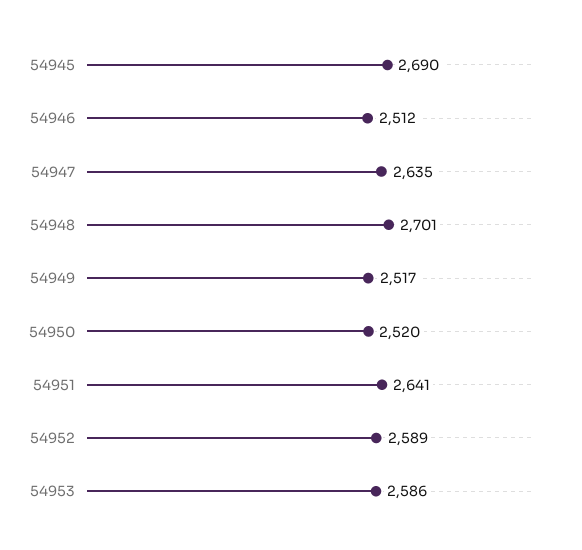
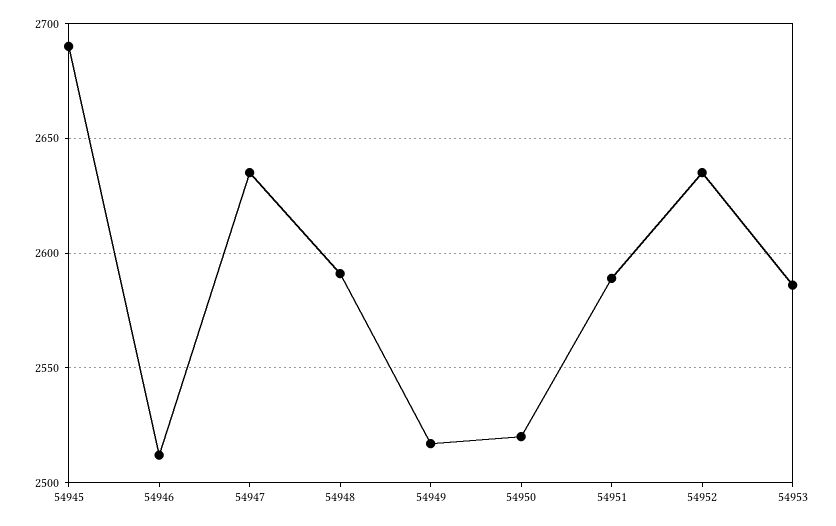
54948: 2701 -> 2590
54951: 2641 -> 2590
54952: 2589 -> 2635

